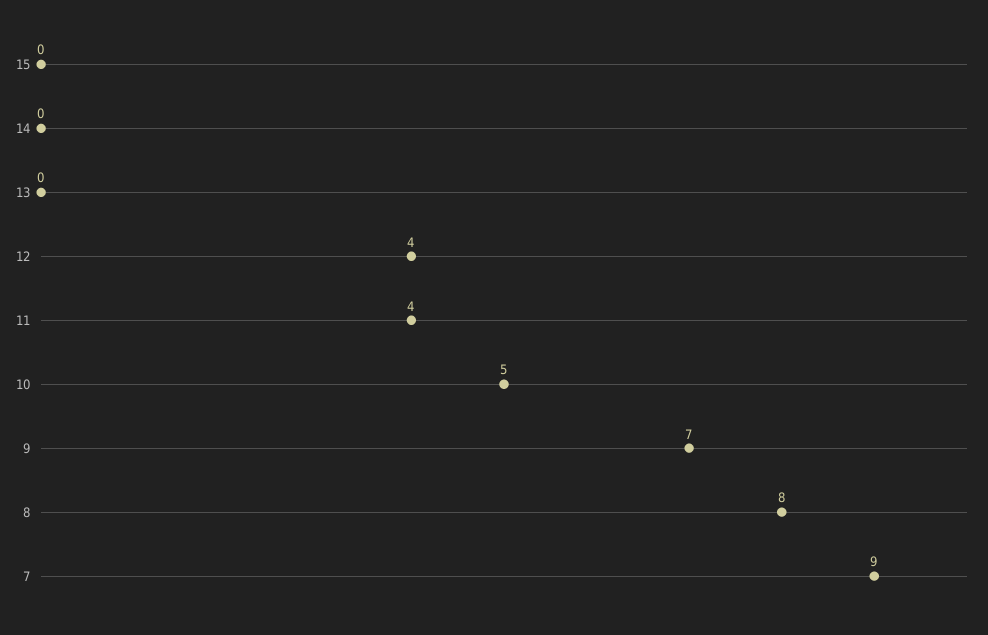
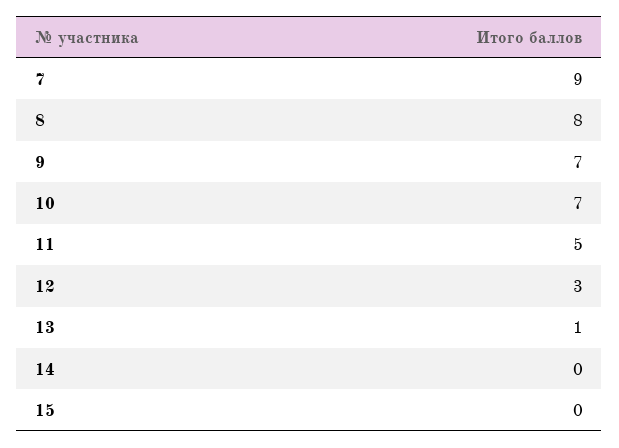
13: 0 -> 1
12: 4 -> 3
11: 4 -> 5
10: 5 -> 7

